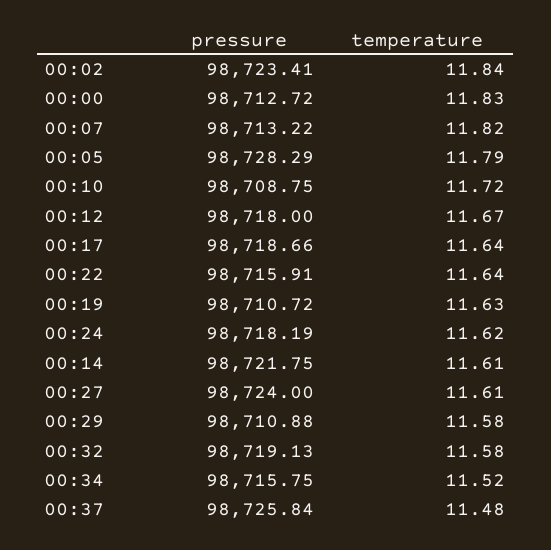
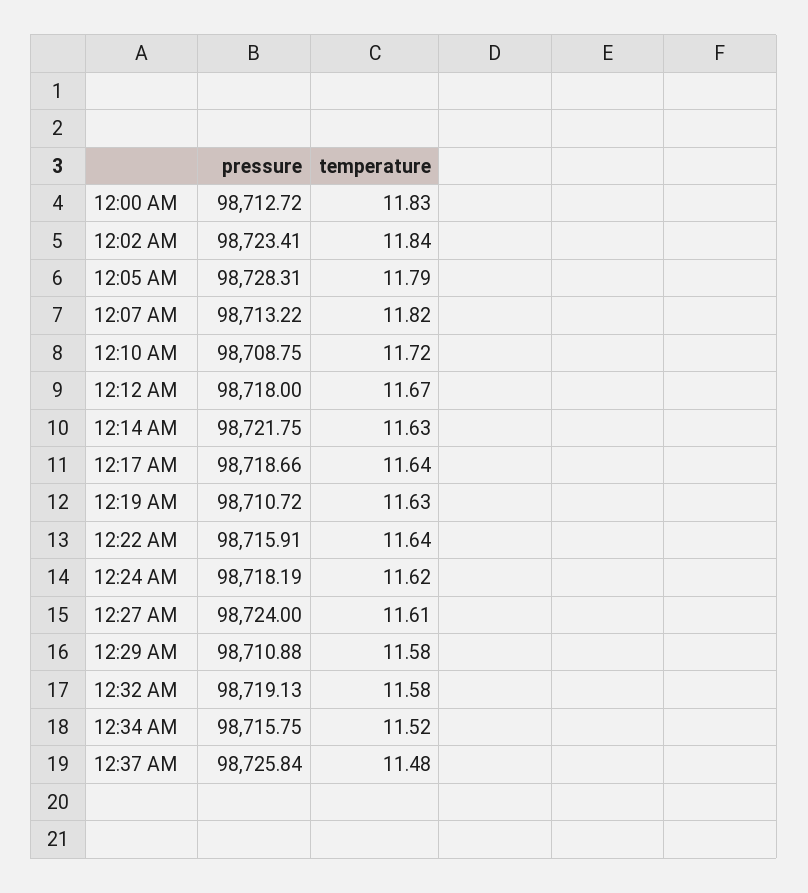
pressure, 00:05: 98728.29 -> 98728.31
temperature, 00:14: 11.61 -> 11.63

